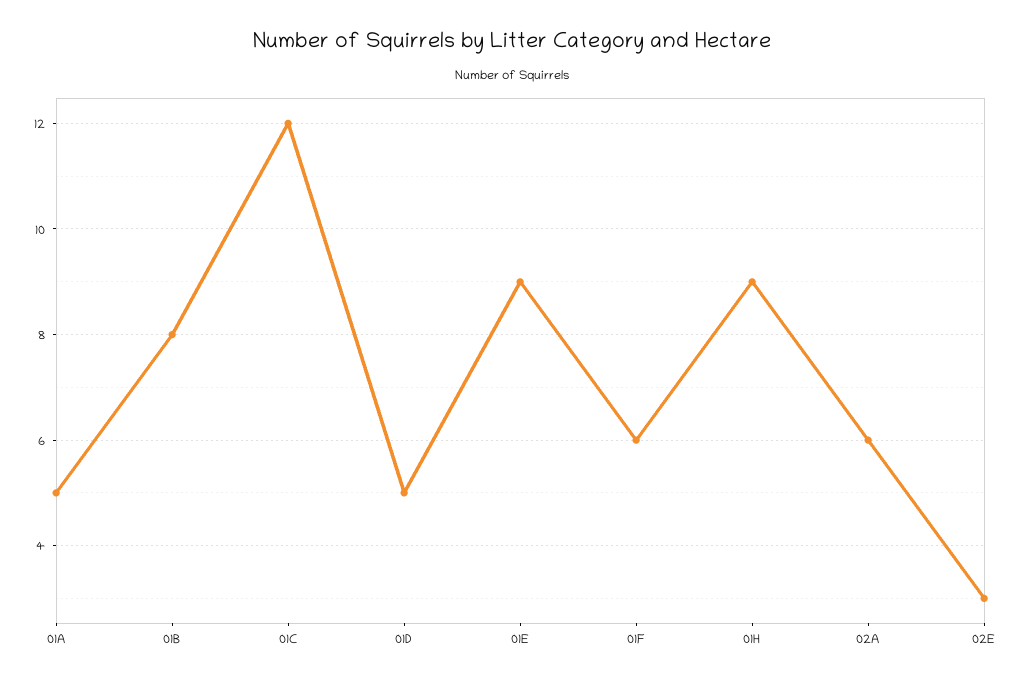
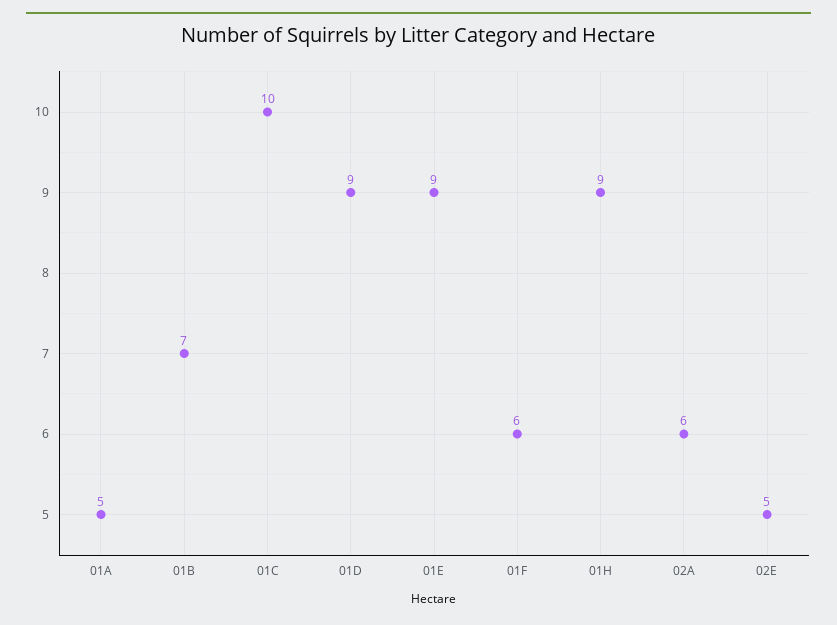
01B: 8 -> 7
01C: 12 -> 10
01D: 5 -> 9
02E: 3 -> 5

